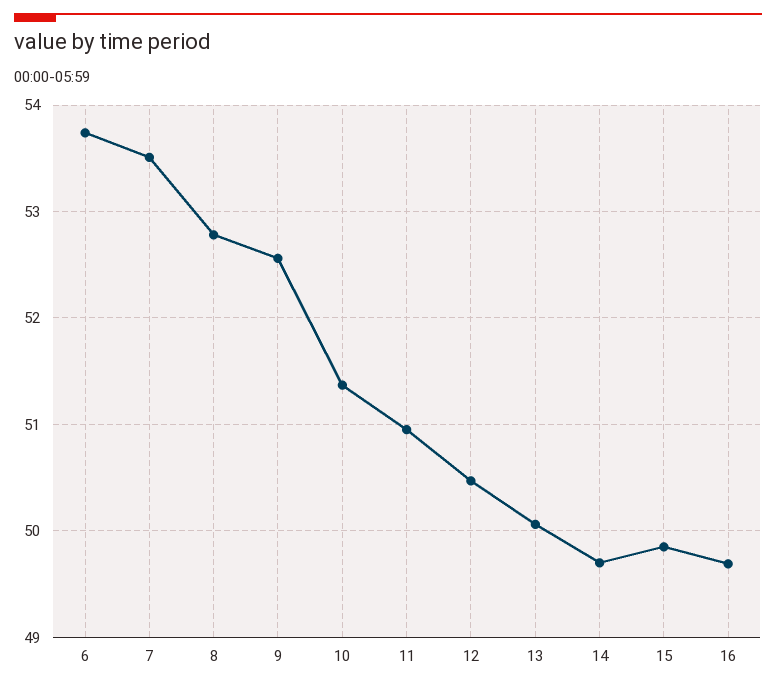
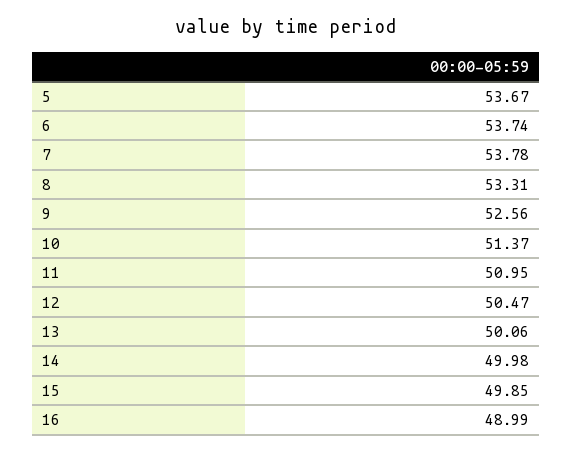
7: 53.5 -> 53.78
8: 52.8 -> 53.31
14: 49.7 -> 49.98
16: 49.7 -> 48.99
5: none -> 53.67

